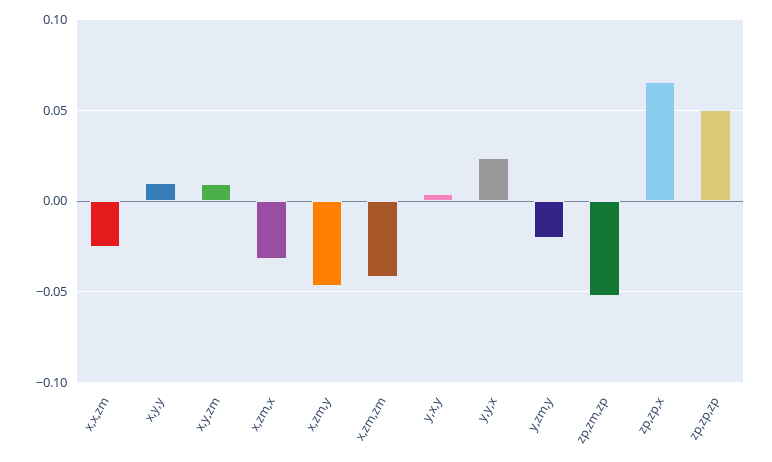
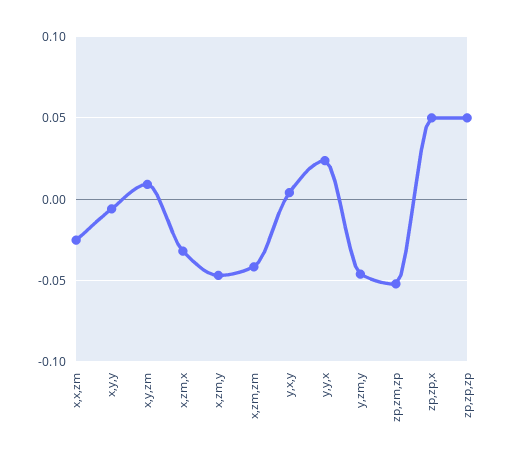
x,y,y: 0.01 -> -0.005
y,zm,y: -0.02 -> -0.045
zp,zp,x: 0.065 -> 0.05

